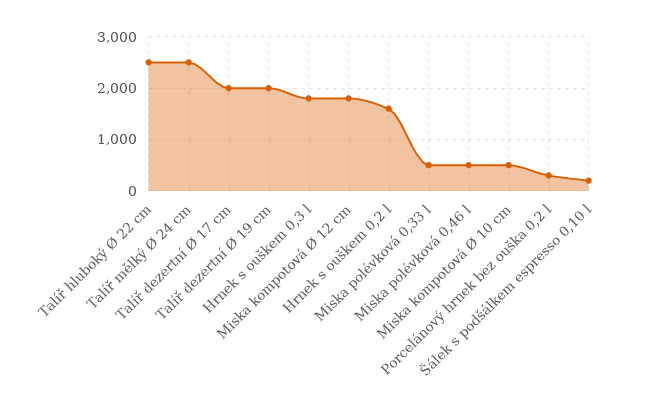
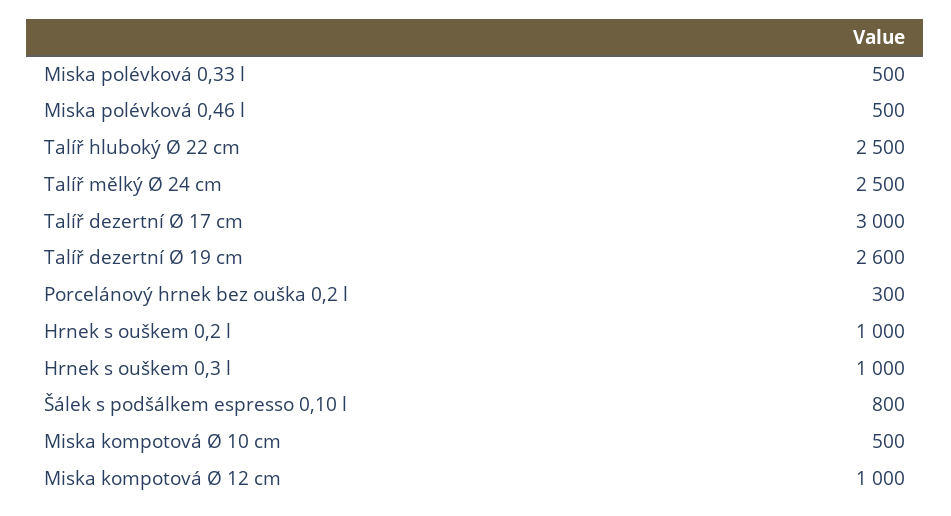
Talíř dezertní Ø 17 cm: 2000 -> 3000
Talíř dezertní Ø 19 cm: 2000 -> 2600
Hrnek s ouškem 0,3 l: 1800 -> 1000
Miska kompotová Ø 12 cm: 1800 -> 1000
Hrnek s ouškem 0,2 l: 1600 -> 1000
Šálek s podšálkem espresso 0,10 l: 200 -> 800

